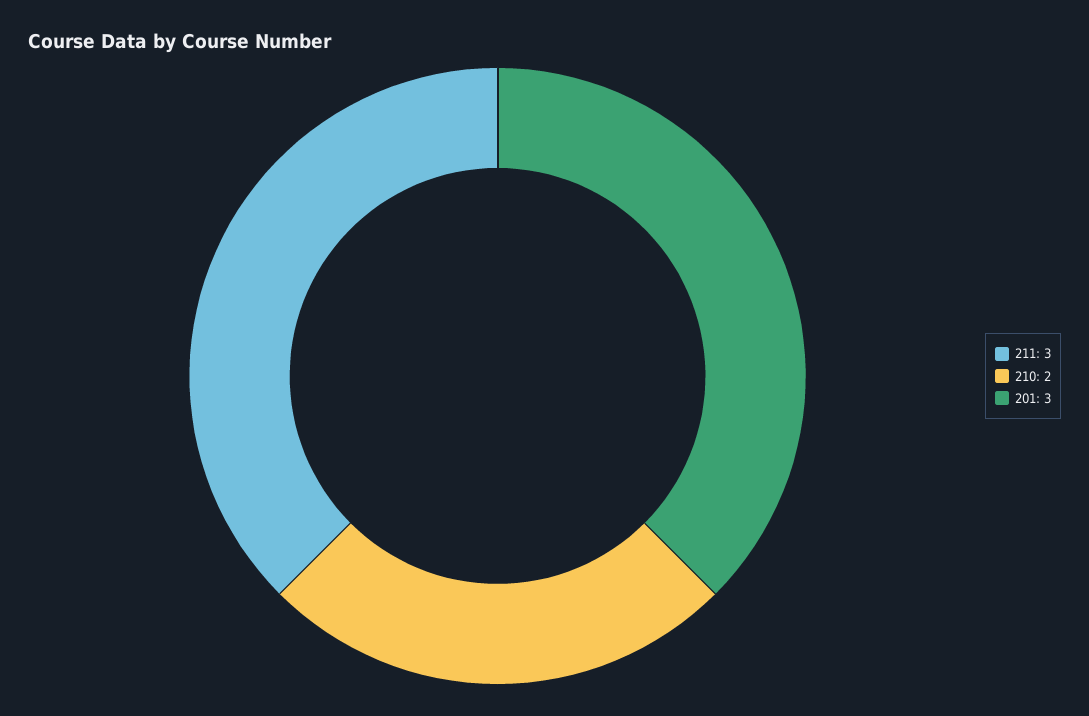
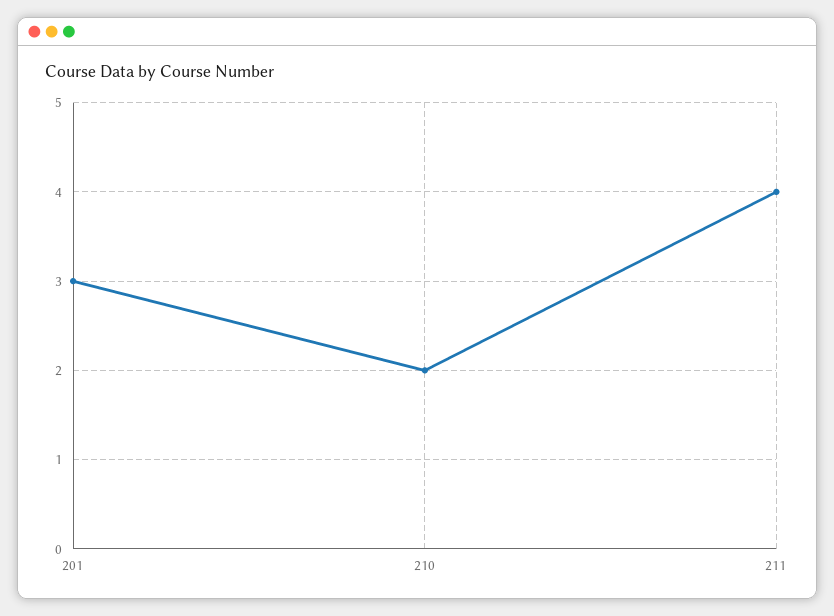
211: 3 -> 4

